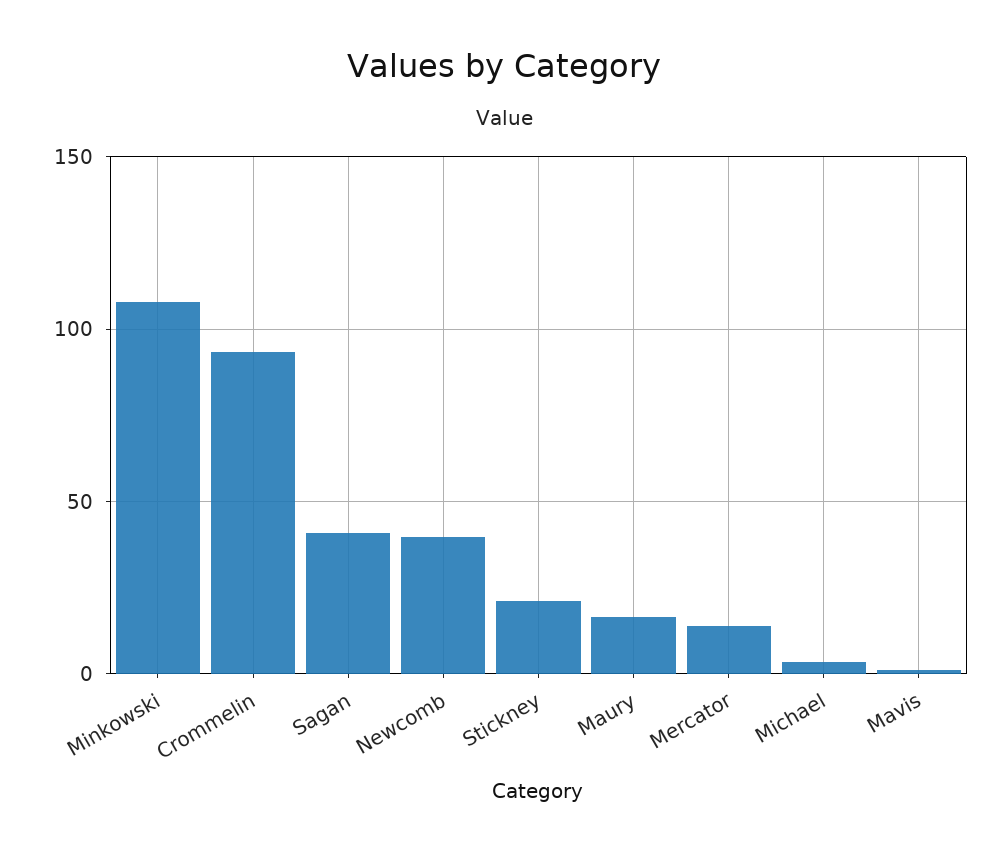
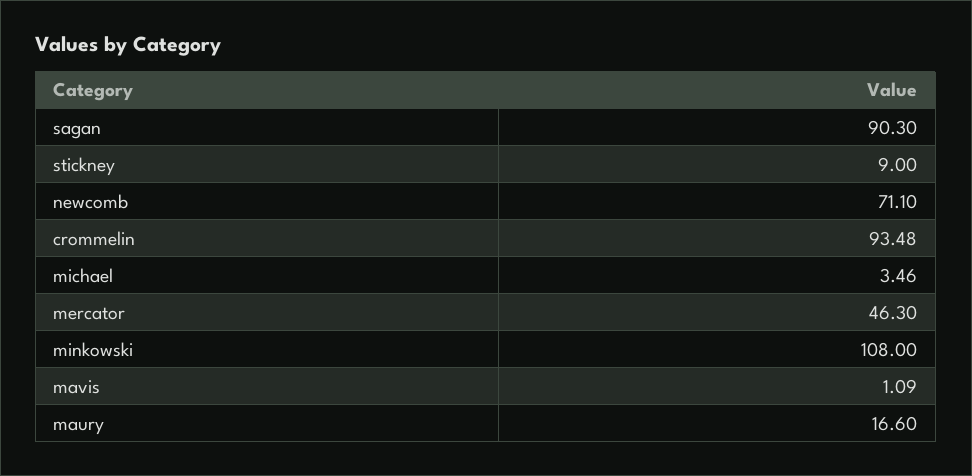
Sagan: 40 -> 90.3
Newcomb: 40 -> 71.1
Stickney: 20 -> 9
Mercator: 15 -> 46.3

